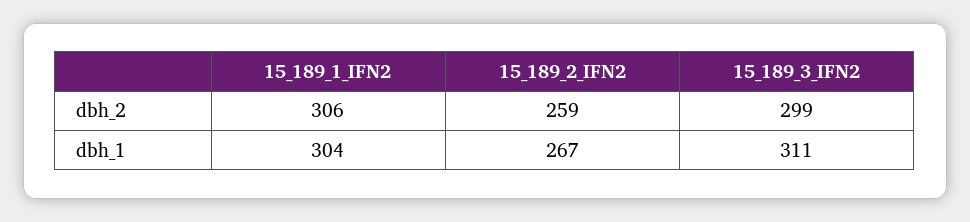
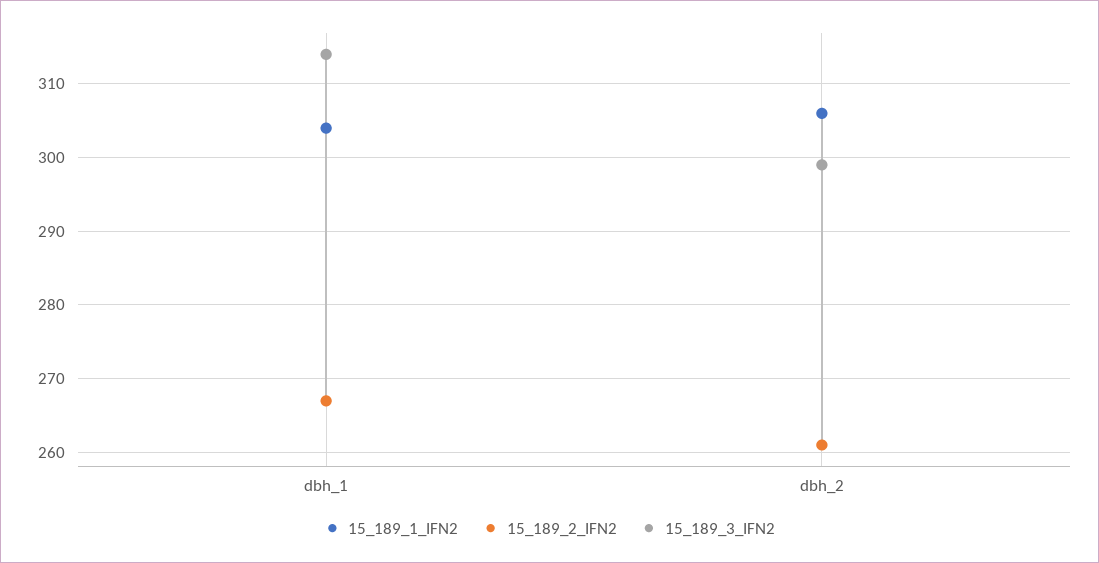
15_189_2_IFN2, dbh_2: 259 -> 261
15_189_3_IFN2, dbh_1: 311 -> 314

